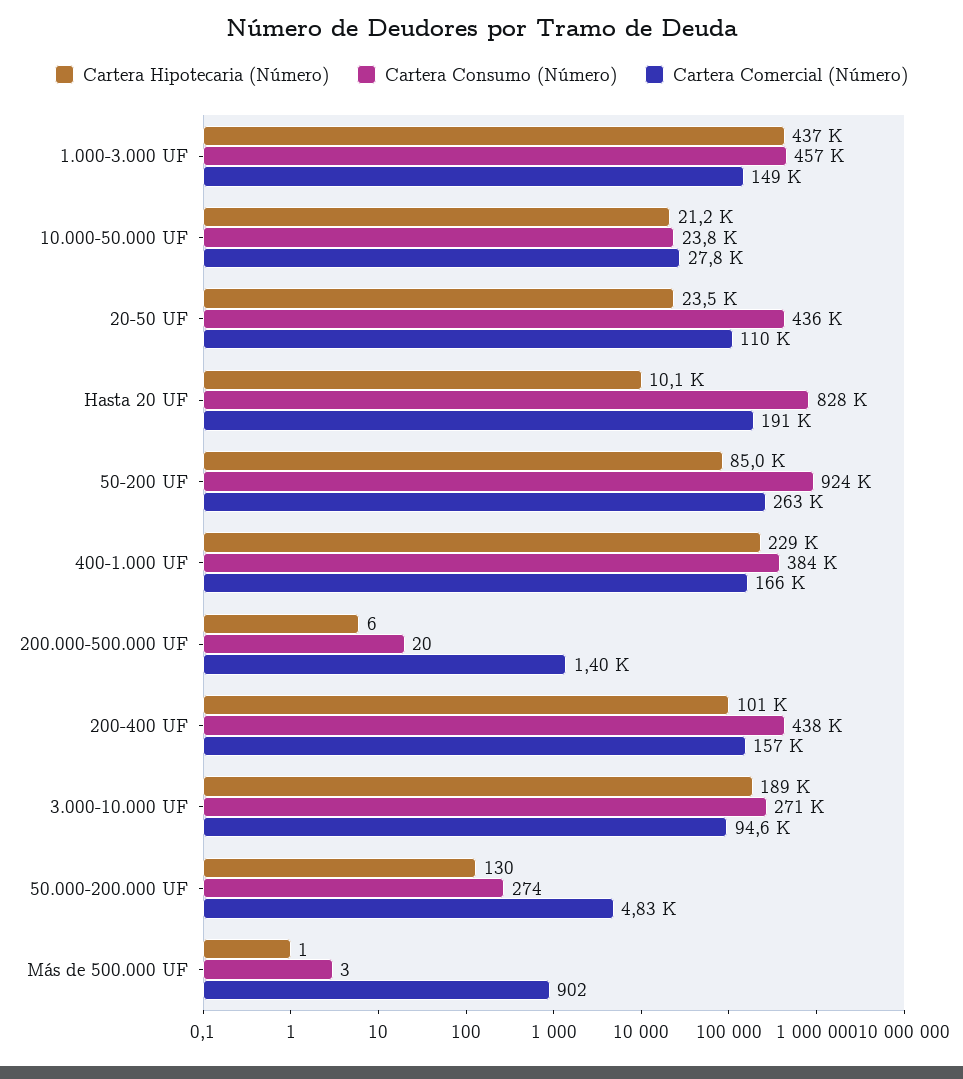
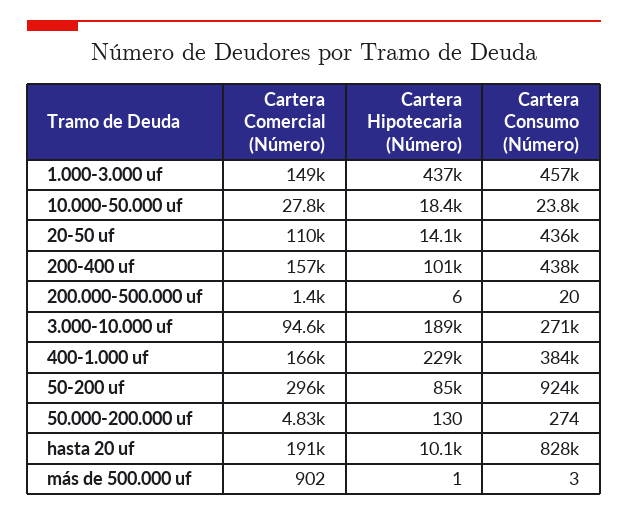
Cartera Hipotecaria (Número), 10.000-50.000 UF: 21200 -> 18400
Cartera Hipotecaria (Número), 20-50 UF: 23500 -> 14100
Cartera Comercial (Número), 50-200 UF: 263000 -> 296000

